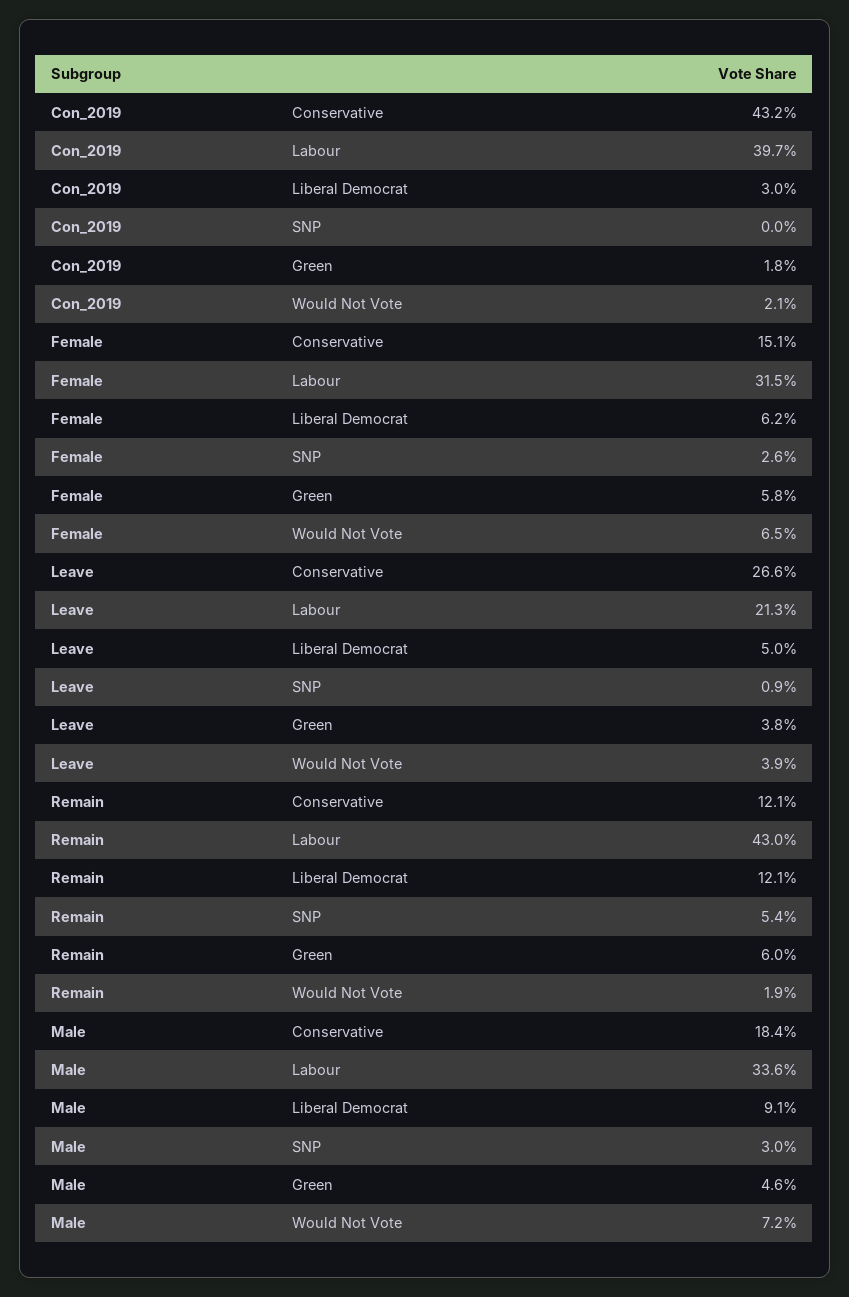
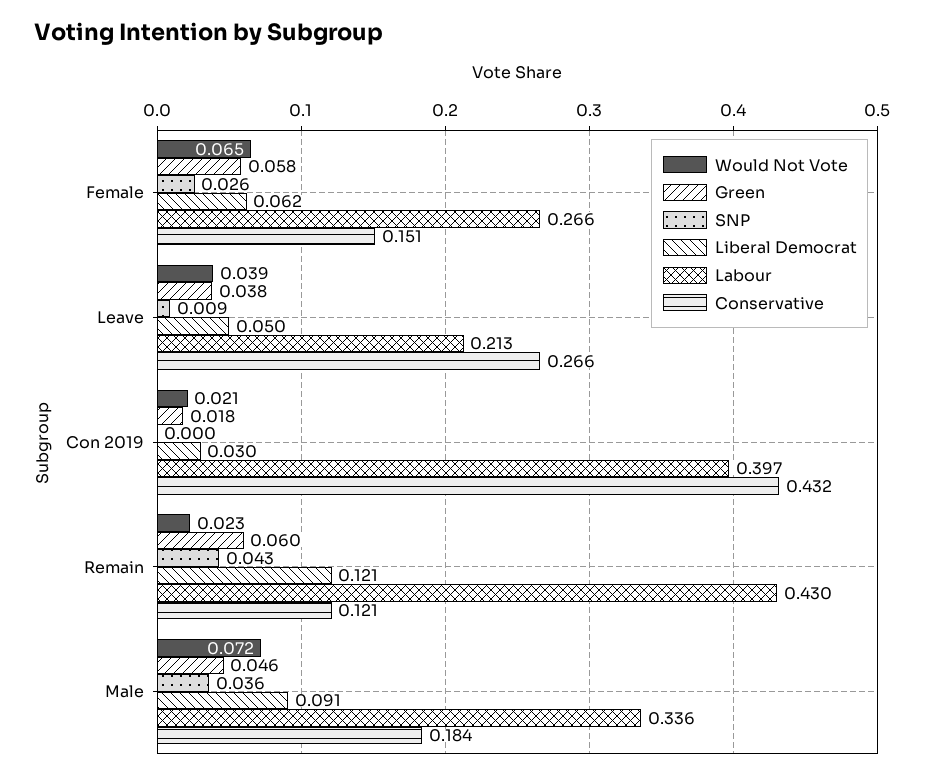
Labour, Female: 0.315 -> 0.266
SNP, Remain: 0.054 -> 0.043
Would Not Vote, Remain: 0.019 -> 0.023
SNP, Male: 0.03 -> 0.036

